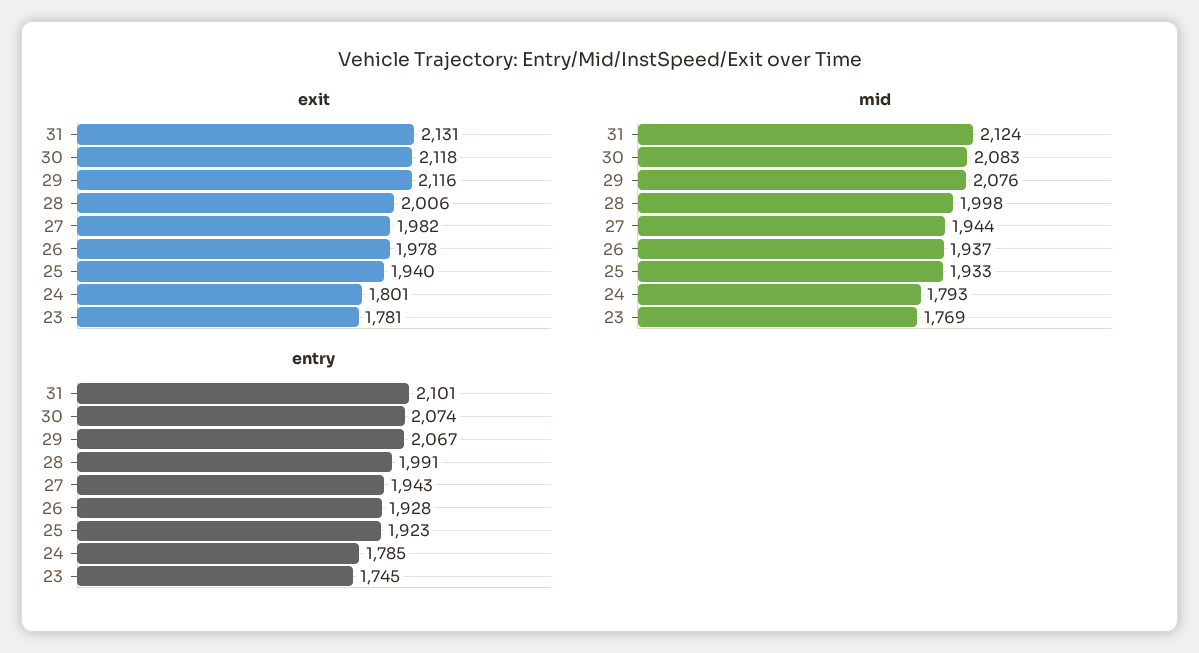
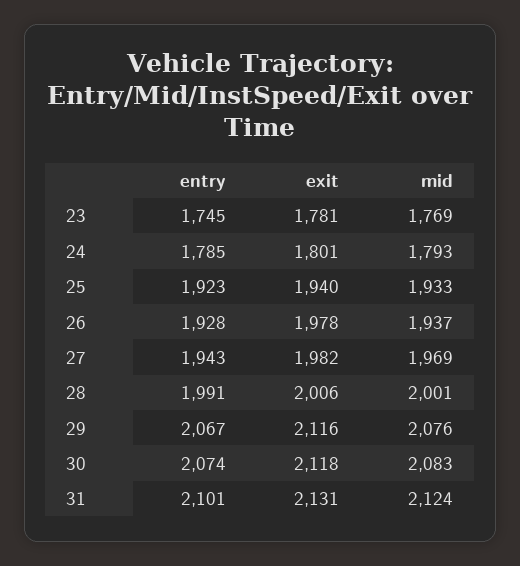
mid, 28: 1998 -> 2001
mid, 27: 1944 -> 1969

